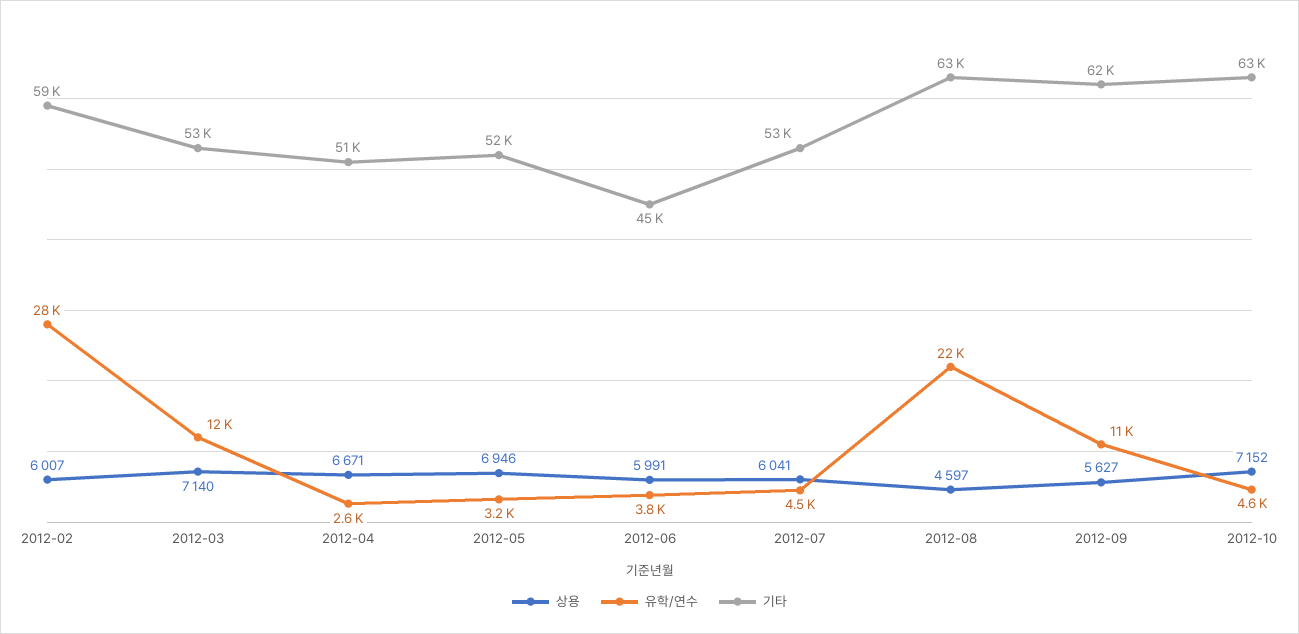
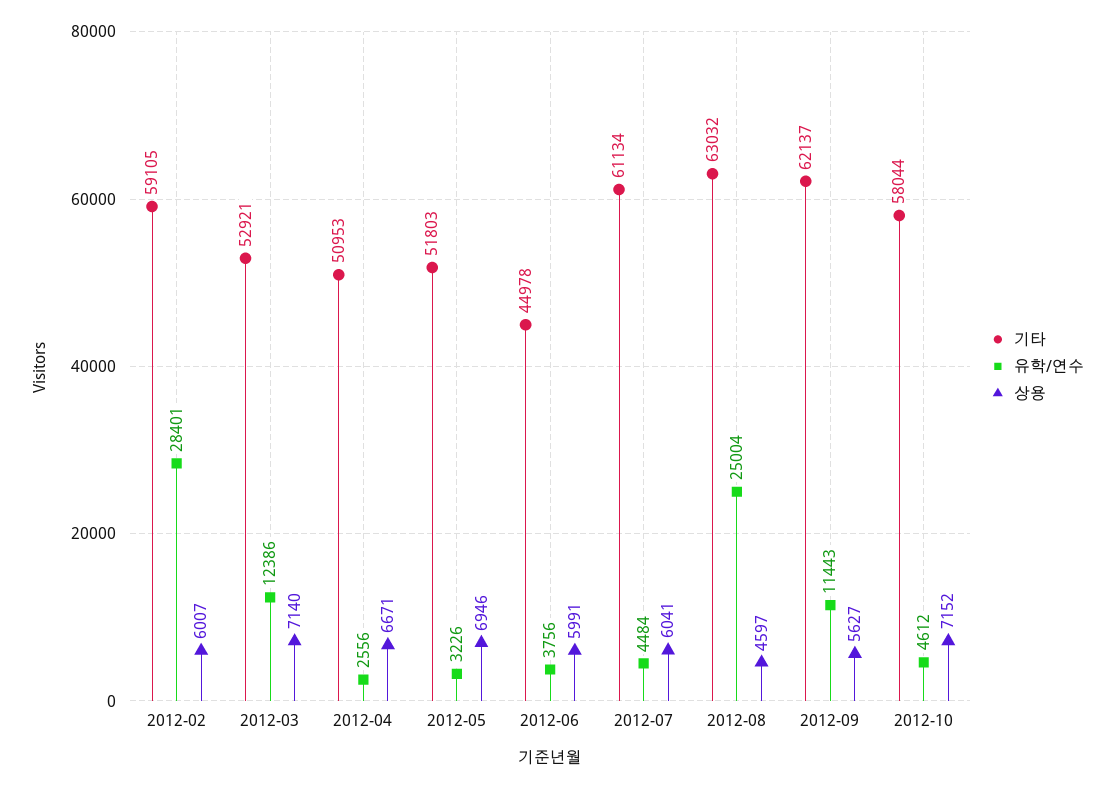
기타, 2012-07: 53000 -> 61134
유학/연수, 2012-08: 22000 -> 25004
기타, 2012-10: 63000 -> 58044

